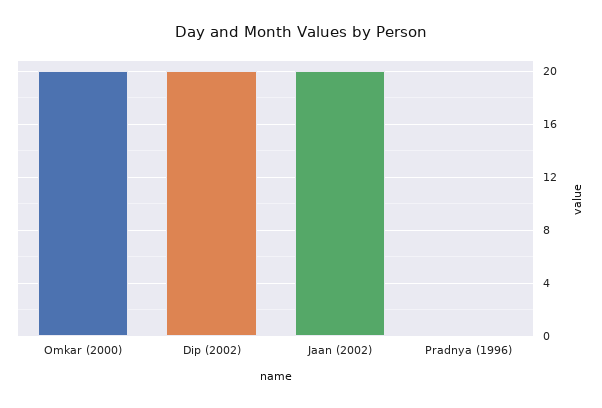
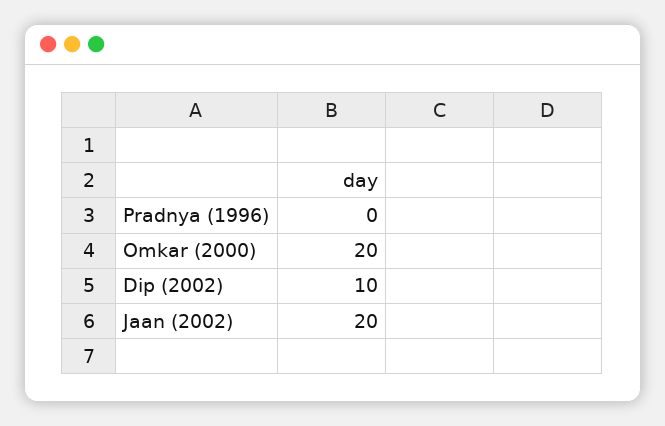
Dip (2002): 20 -> 10

